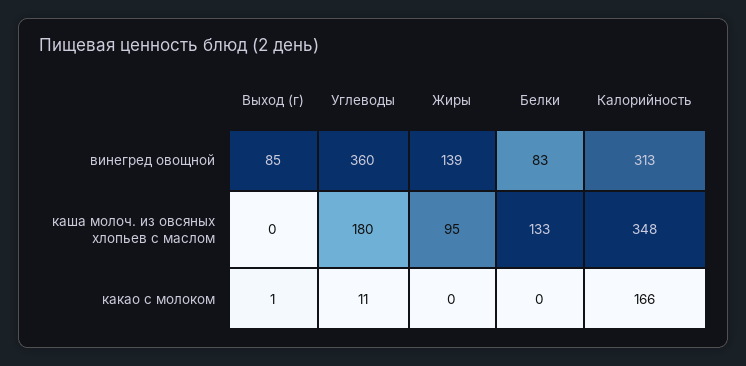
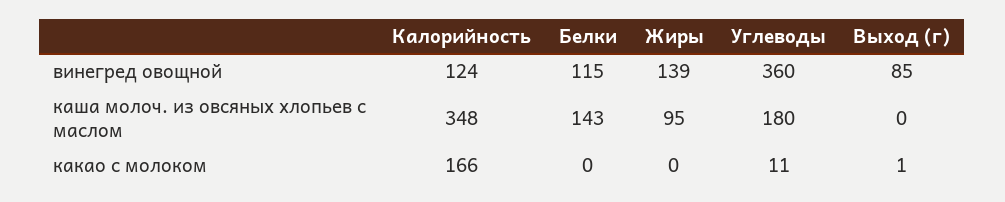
Белки, винегред овощной: 83 -> 115
Калорийность, винегред овощной: 313 -> 124
Белки, каша молоч. из овсяных хлопьев с маслом: 133 -> 143

